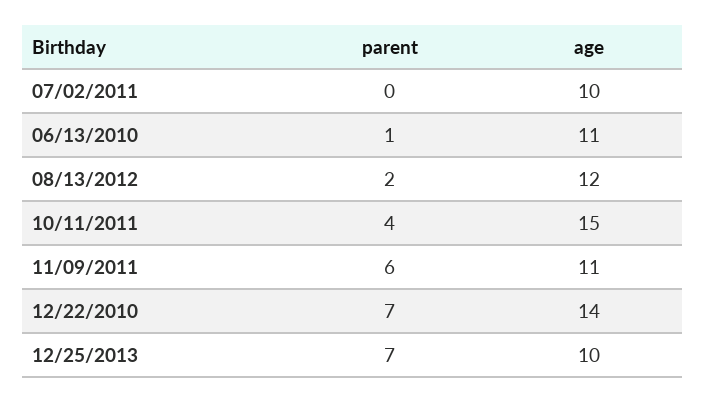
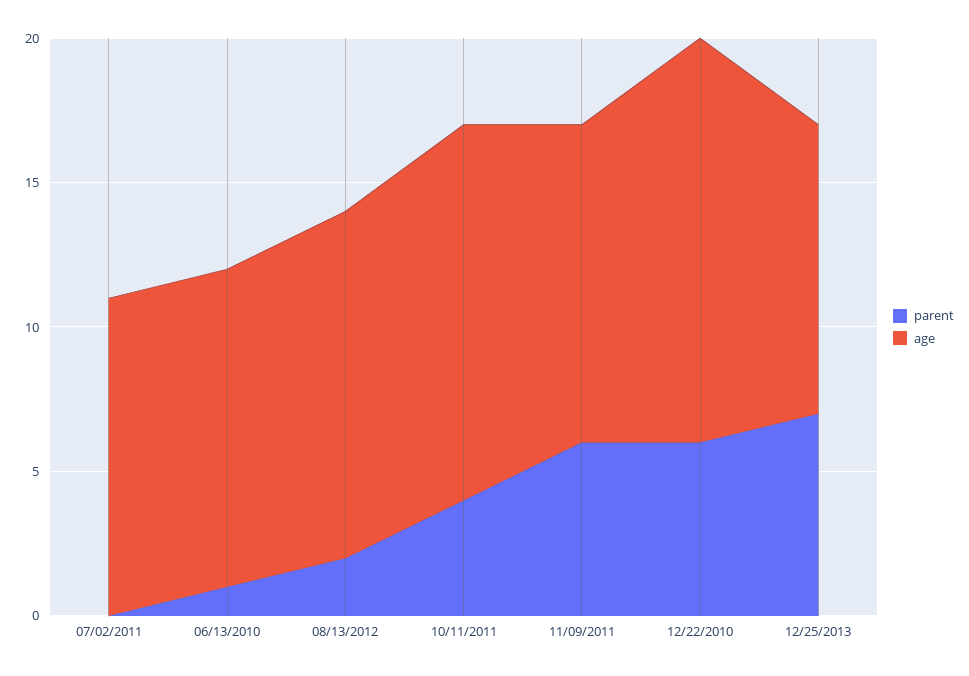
age, 07/02/2011: 10 -> 11
age, 10/11/2011: 15 -> 13
parent, 12/22/2010: 7 -> 6

